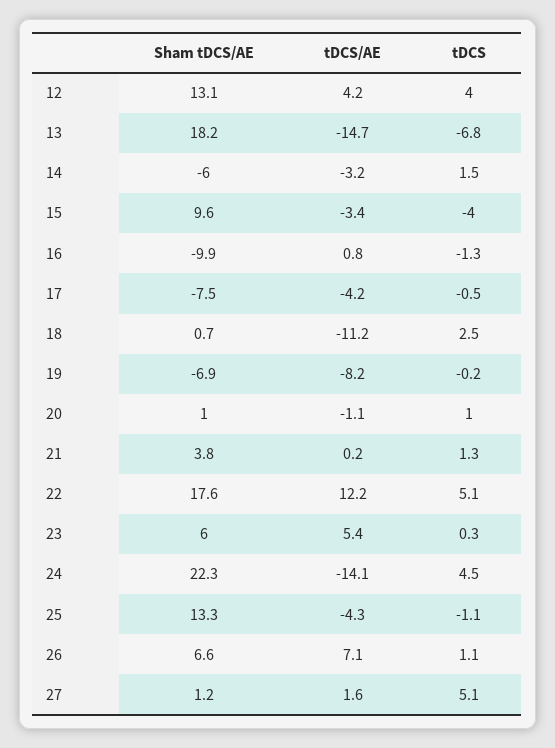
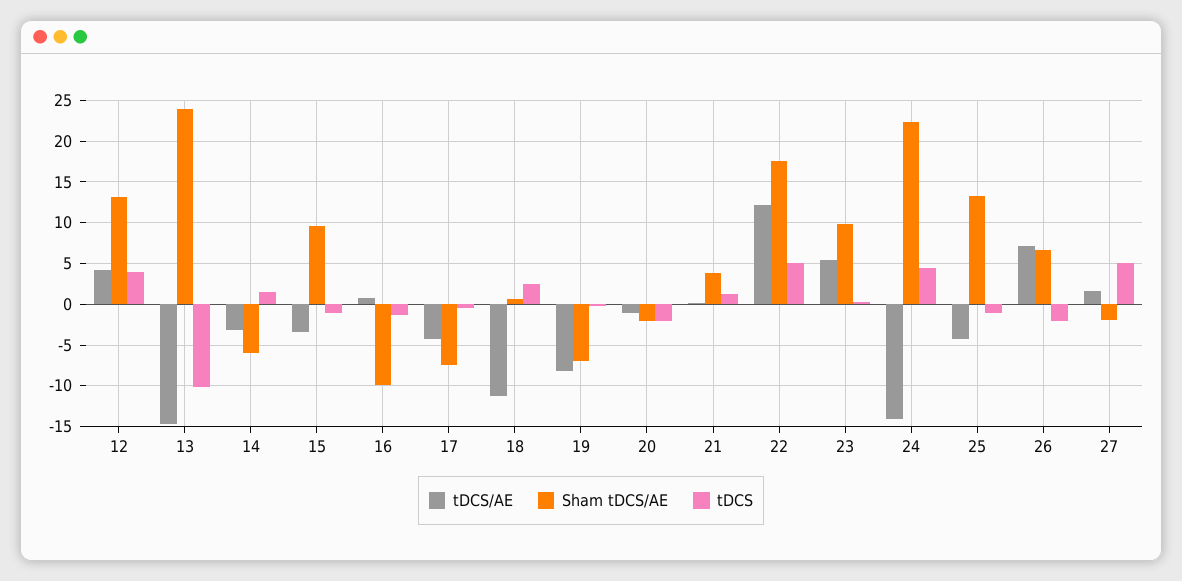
Sham tDCS/AE, 13: 18.2 -> 24
tDCS, 13: -6.8 -> -10
tDCS, 15: -4 -> -1
Sham tDCS/AE, 20: 1 -> -2
tDCS, 20: 1 -> -2
Sham tDCS/AE, 23: 6 -> 10
tDCS, 26: 1.1 -> -2
Sham tDCS/AE, 27: 1.2 -> -2

